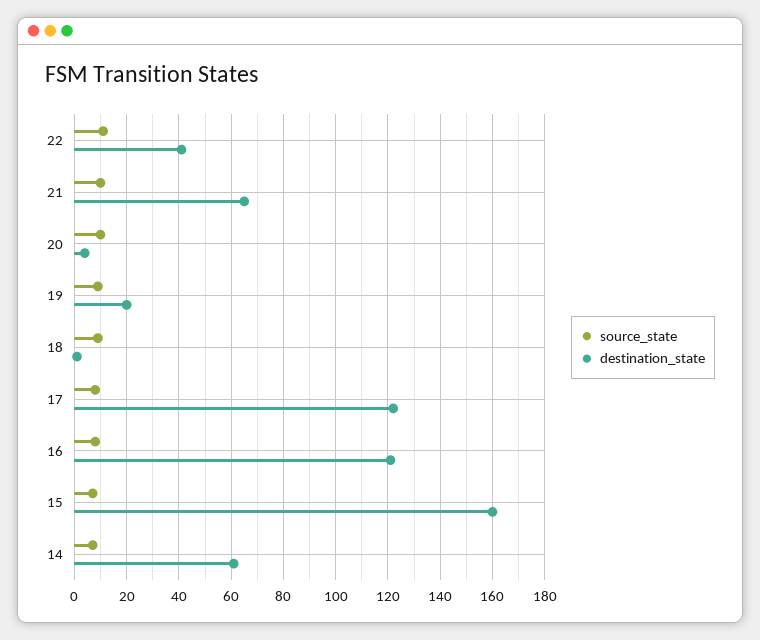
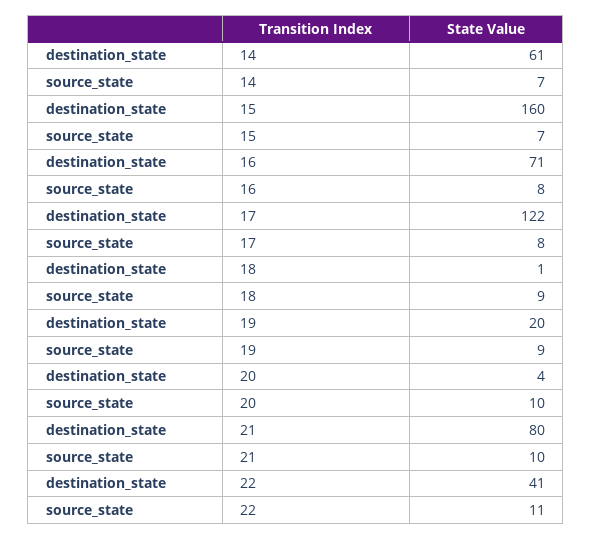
destination_state, 21: 65 -> 80
destination_state, 16: 120 -> 71

